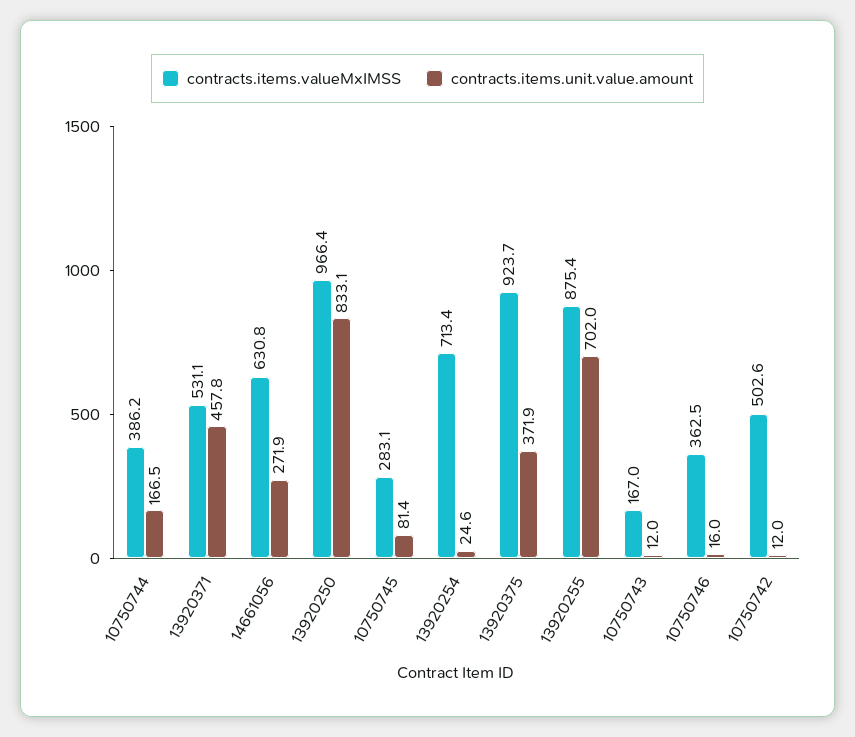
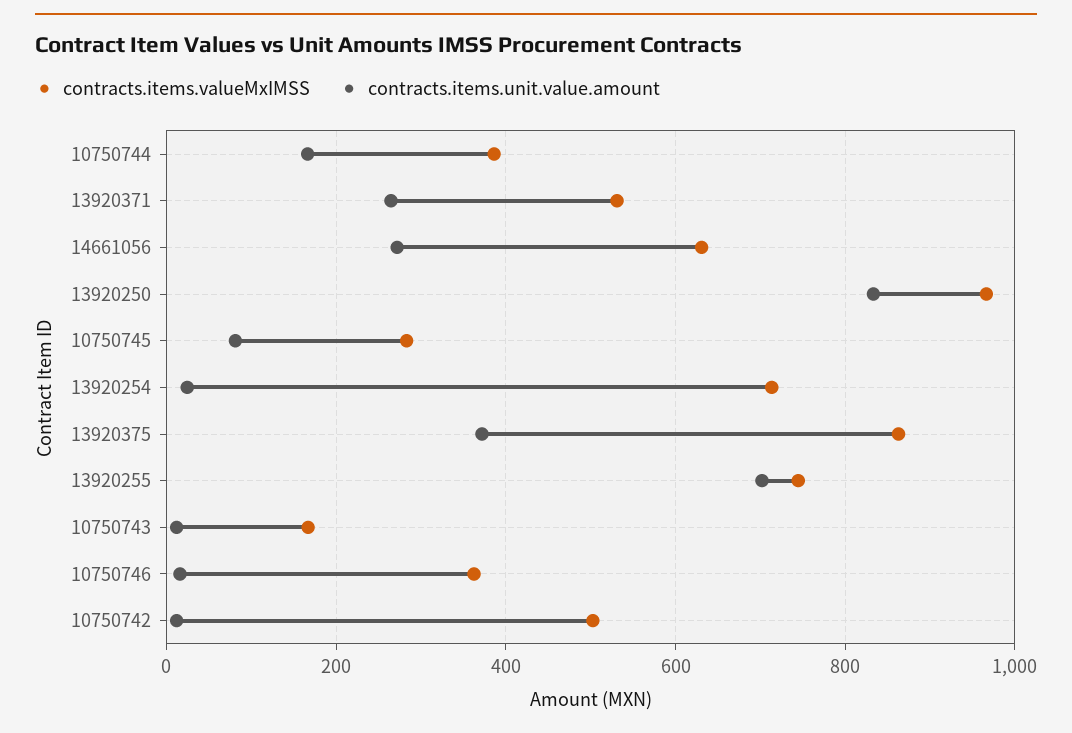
contracts.items.unit.value.amount, 13920371: 457.8 -> 260
contracts.items.valueMxIMSS, 13920375: 923.7 -> 860
contracts.items.valueMxIMSS, 13920255: 875.4 -> 740

